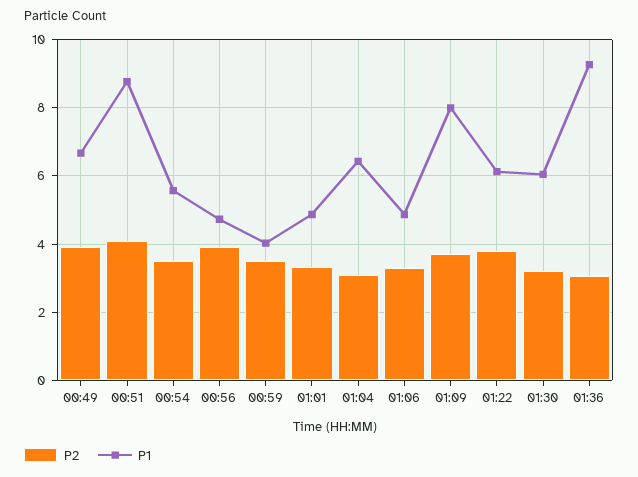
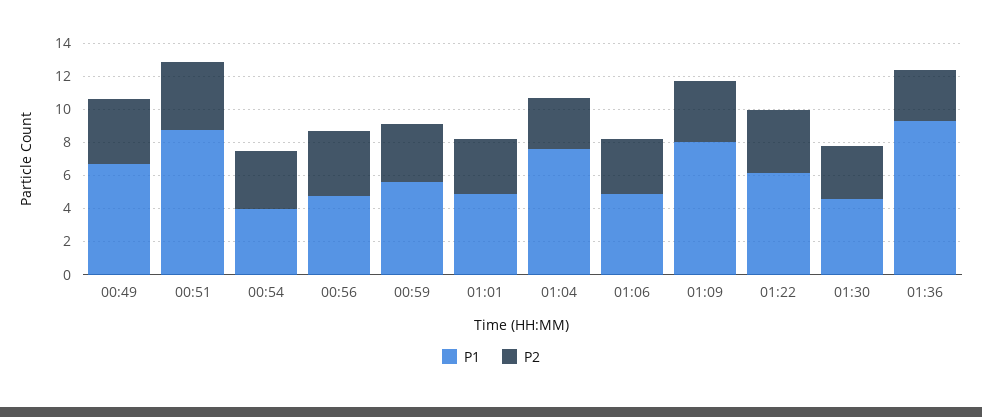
P1, 00:54: 5.6 -> 4
P1, 00:59: 4 -> 5.5
P1, 01:04: 6.4 -> 7.5
P1, 01:30: 6 -> 4.5

